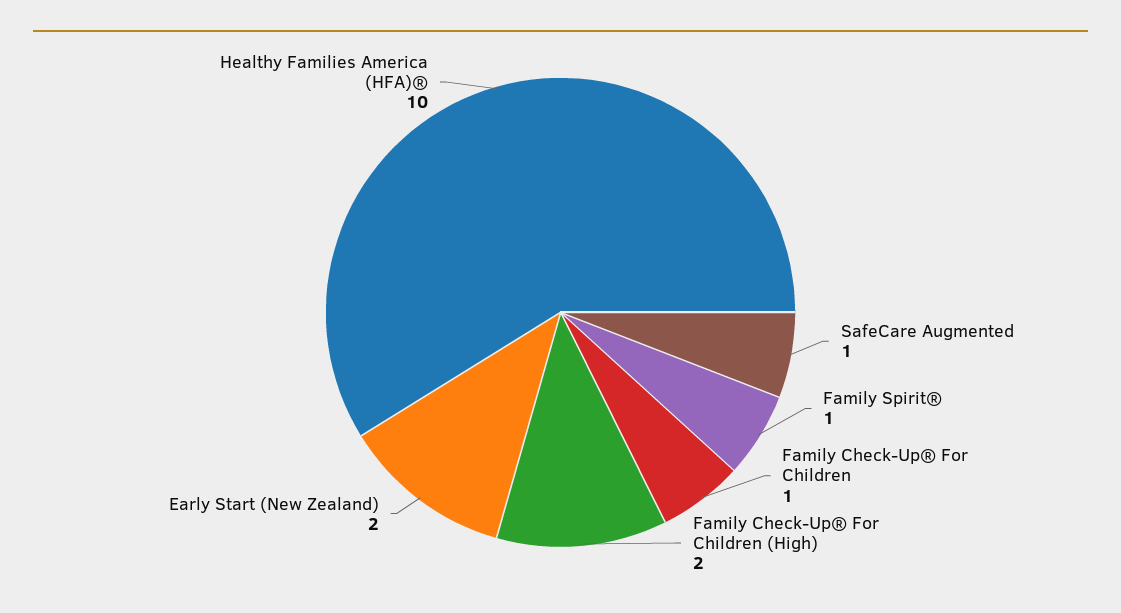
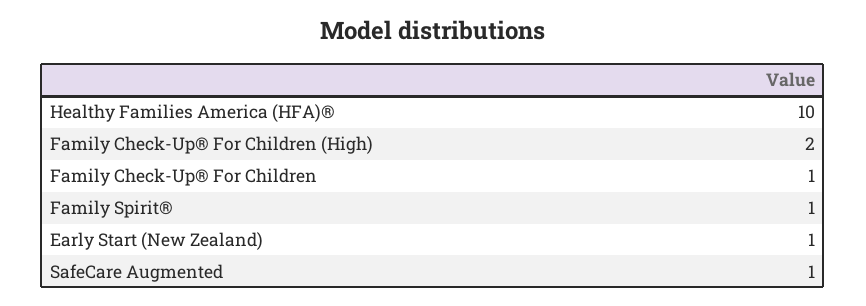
Early Start (New Zealand): 2 -> 1

